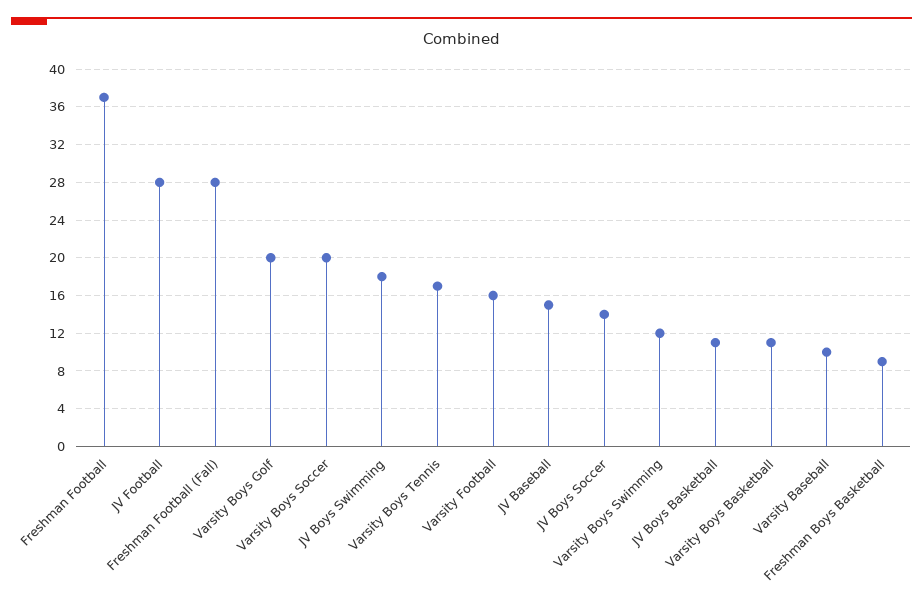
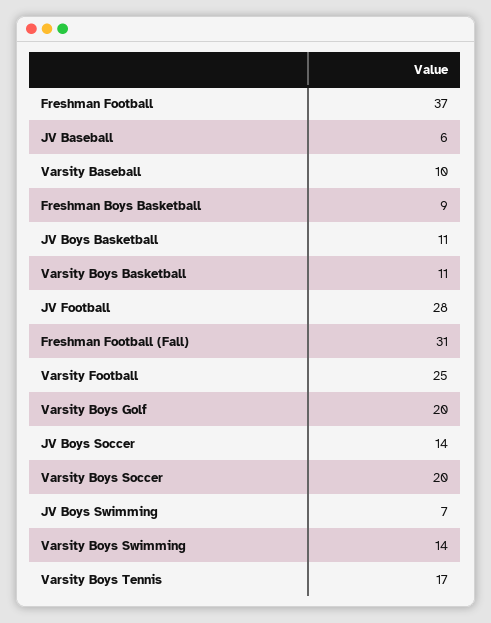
Freshman Football (Fall): 28 -> 31
JV Boys Swimming: 18 -> 7
Varsity Football: 16 -> 25
JV Baseball: 15 -> 6
Varsity Boys Swimming: 12 -> 14

